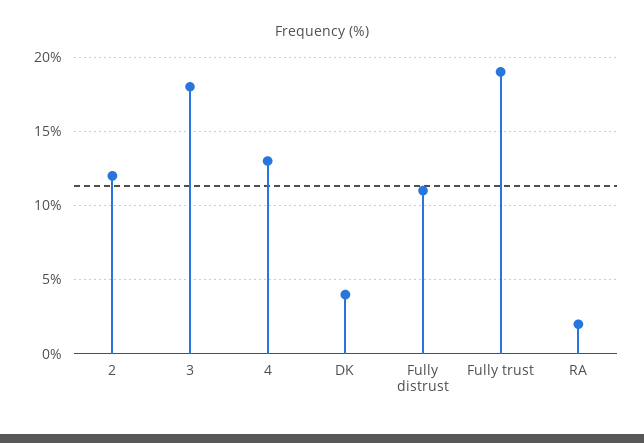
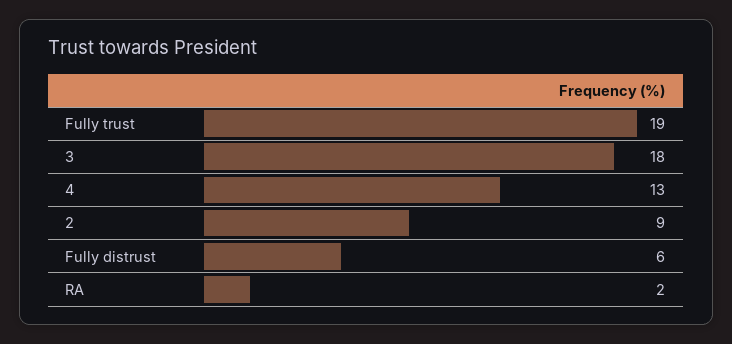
2: 12 -> 9
DK: 4 -> none
Fully distrust: 11 -> 6

